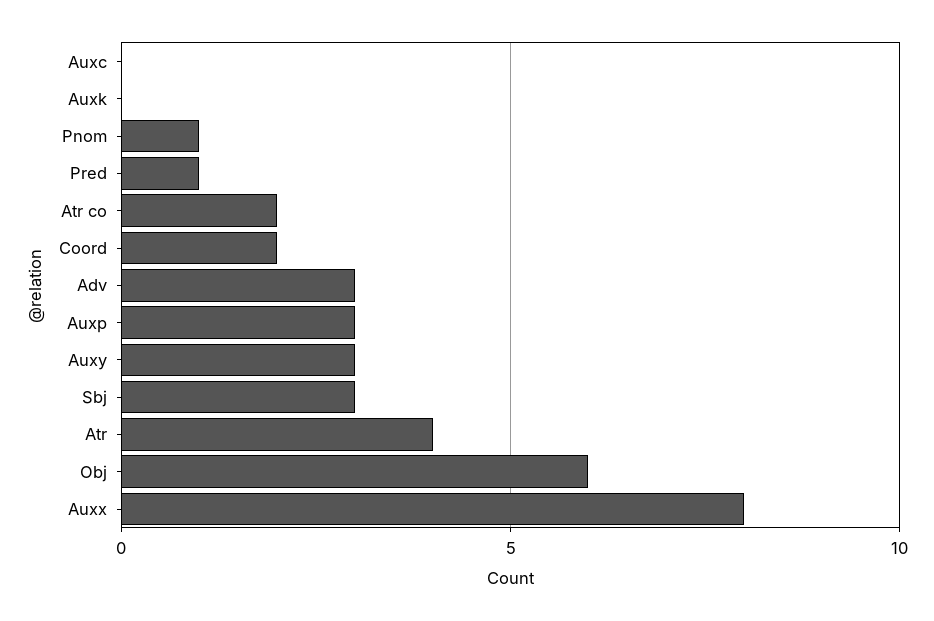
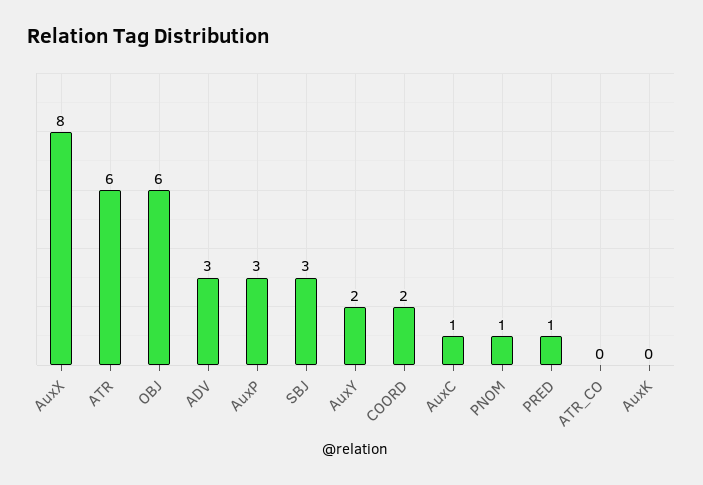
Auxc: 0 -> 1
Atr co: 2 -> 0
Auxy: 3 -> 2
Atr: 4 -> 6

